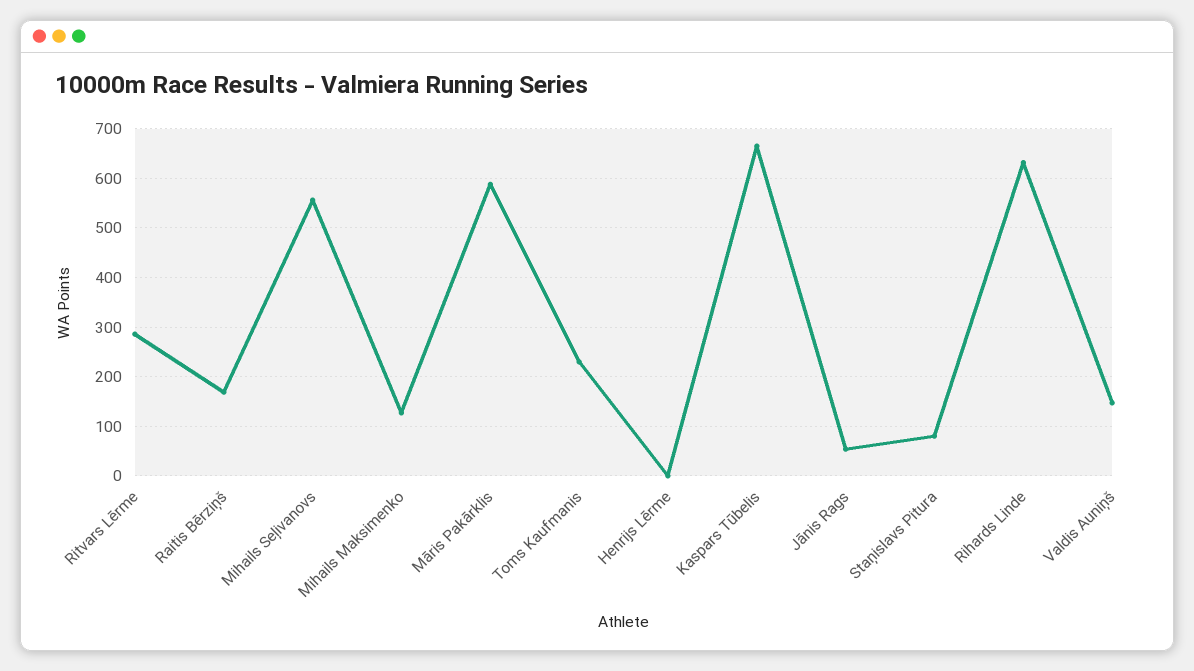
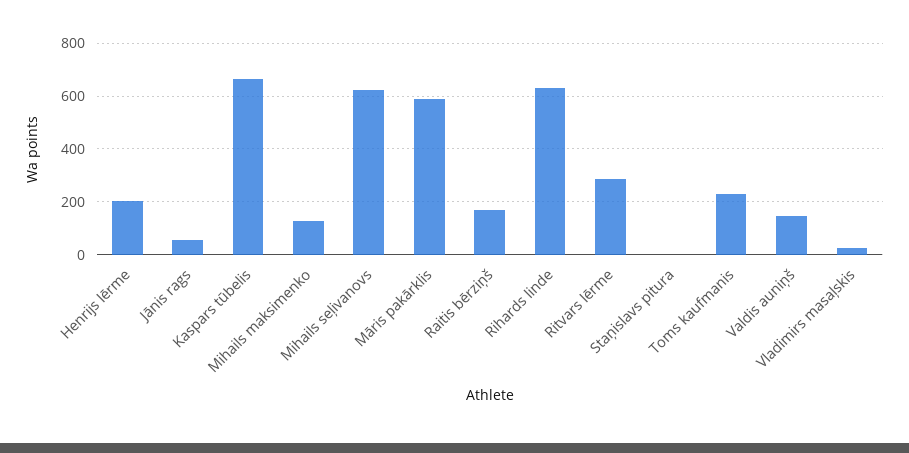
Mihails Seļivanovs: 560 -> 625
Henrijs Lērme: 0 -> 200
Staņislavs Pitura: 80 -> 0
Vladimirs masaļskis: none -> 25

